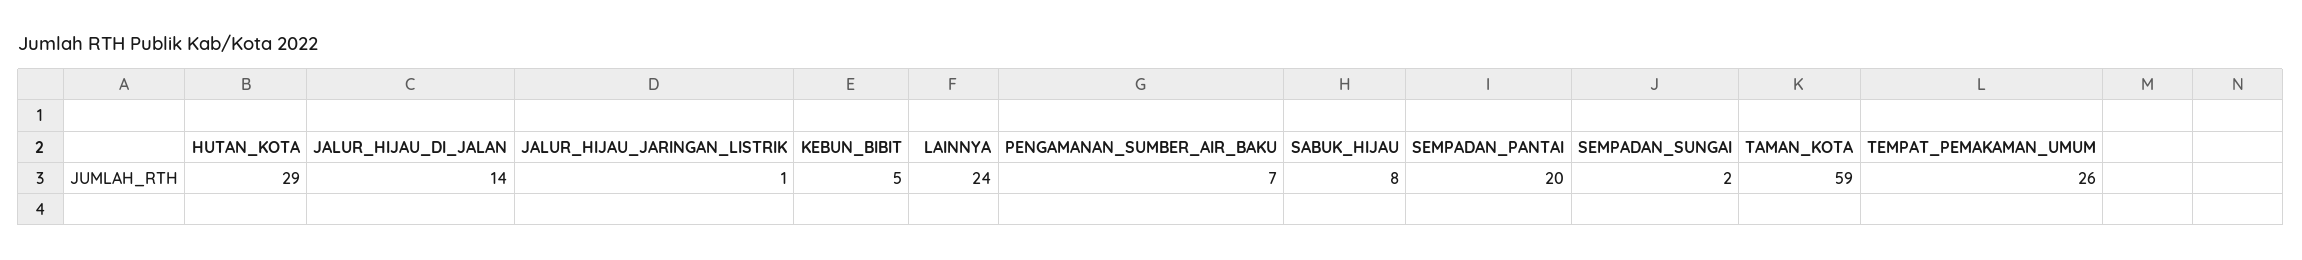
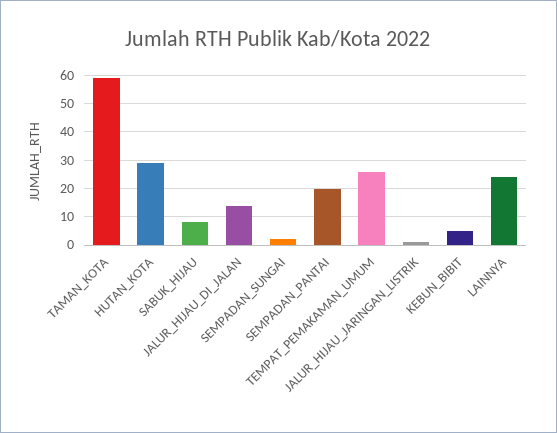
PENGAMANAN_SUMBER_AIR_BAKU: 7 -> none

